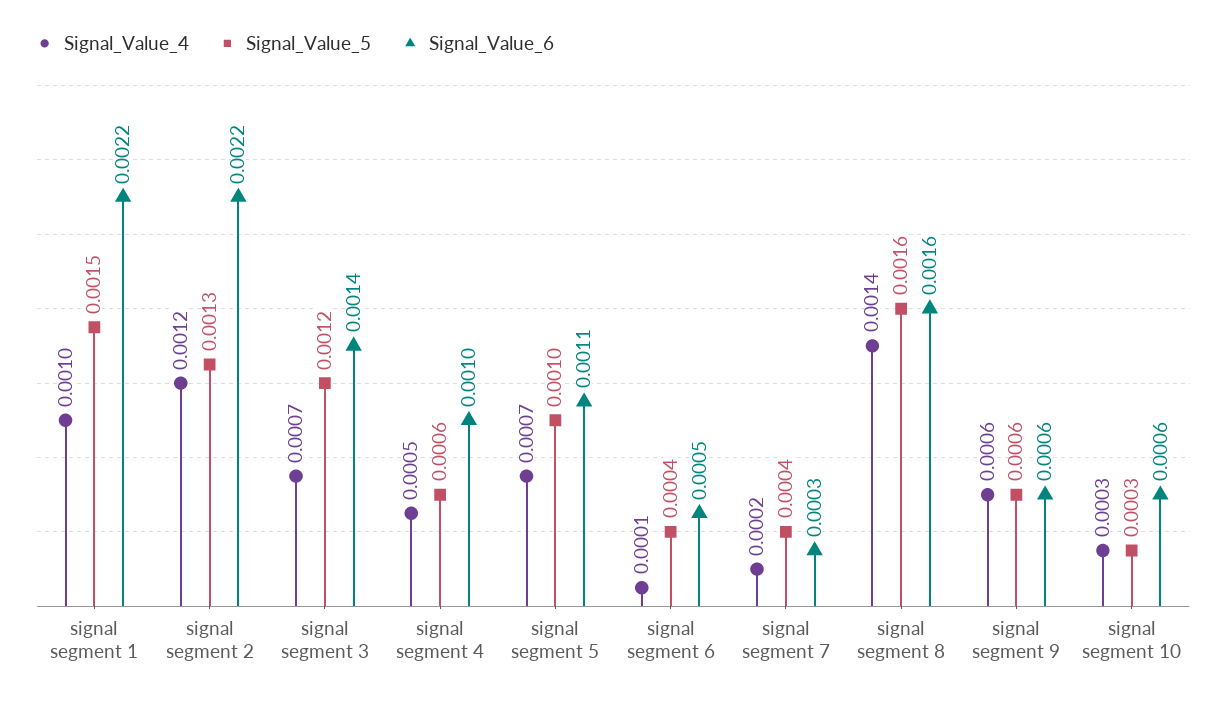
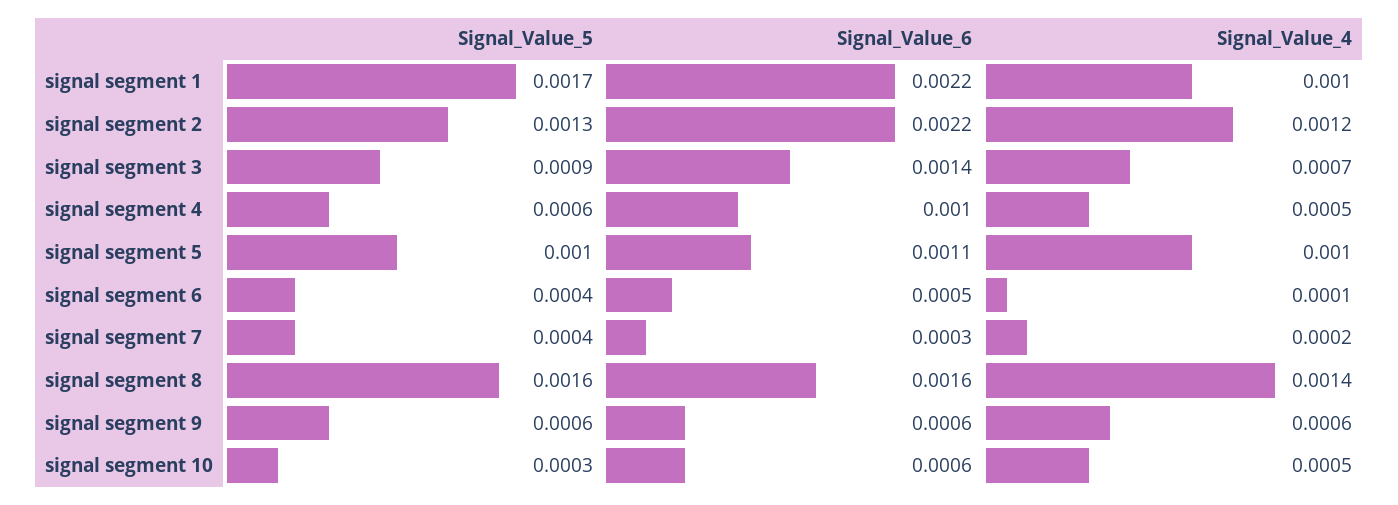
Signal_Value_5, signal segment 1: 0.0015 -> 0.0017
Signal_Value_5, signal segment 3: 0.0012 -> 0.0009
Signal_Value_4, signal segment 5: 0.0007 -> 0.001
Signal_Value_4, signal segment 10: 0.0003 -> 0.0005

